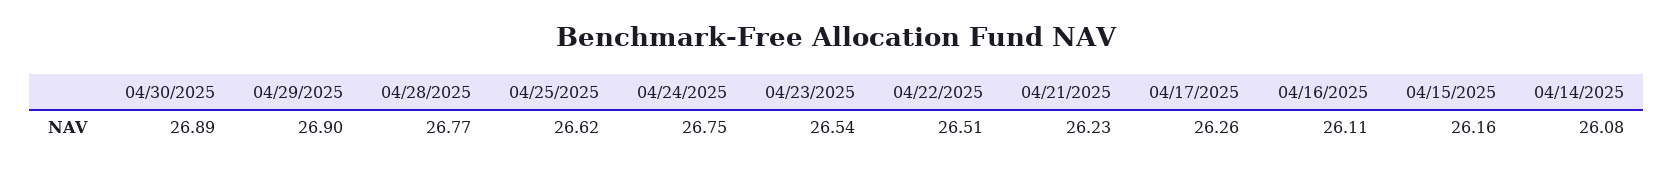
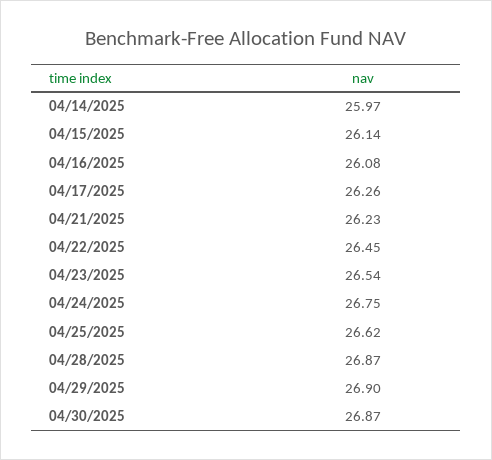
04/30/2025: 26.89 -> 26.87
04/28/2025: 26.77 -> 26.87
04/22/2025: 26.51 -> 26.45
04/16/2025: 26.11 -> 26.08
04/15/2025: 26.16 -> 26.14
04/14/2025: 26.08 -> 25.97

